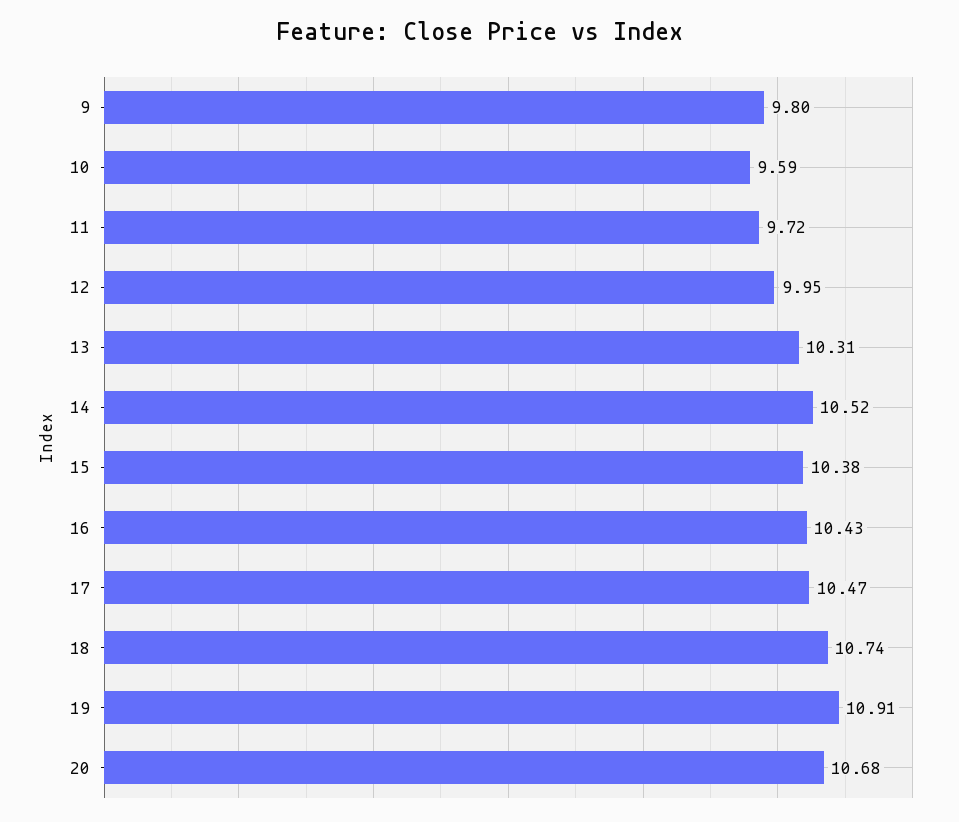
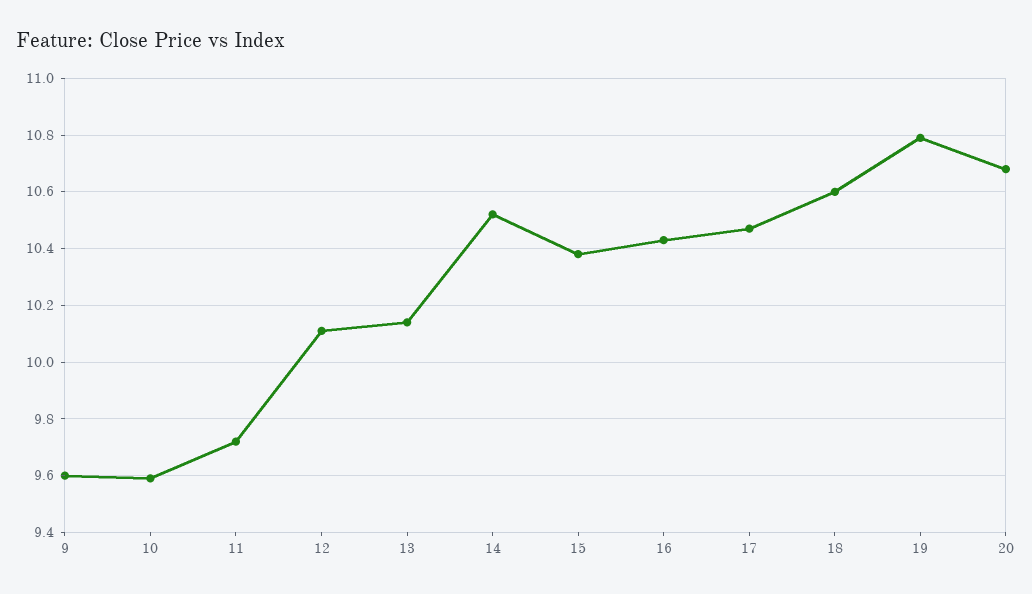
9: 9.8 -> 9.6
12: 9.95 -> 10.1
13: 10.31 -> 10.15
18: 10.74 -> 10.6
19: 10.91 -> 10.8

